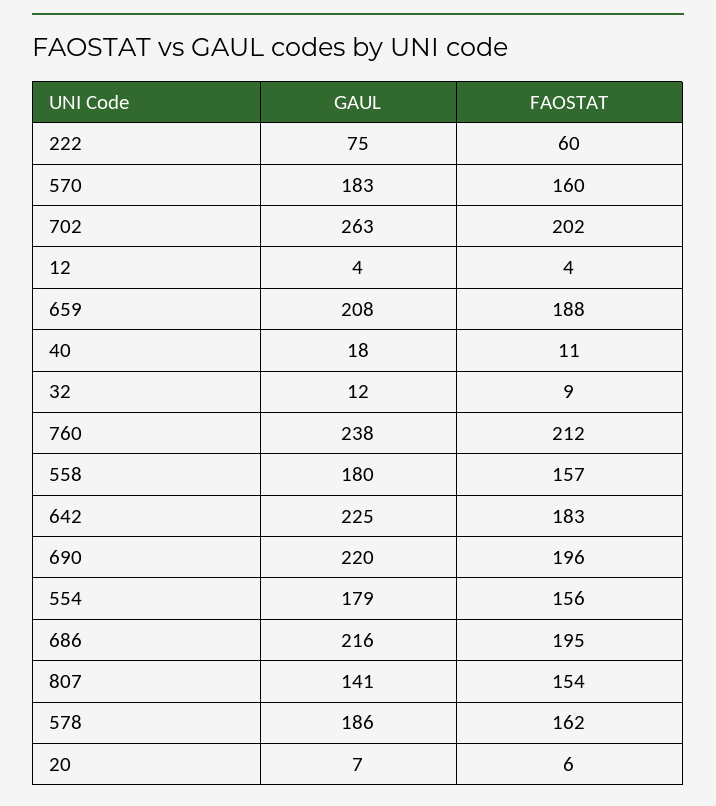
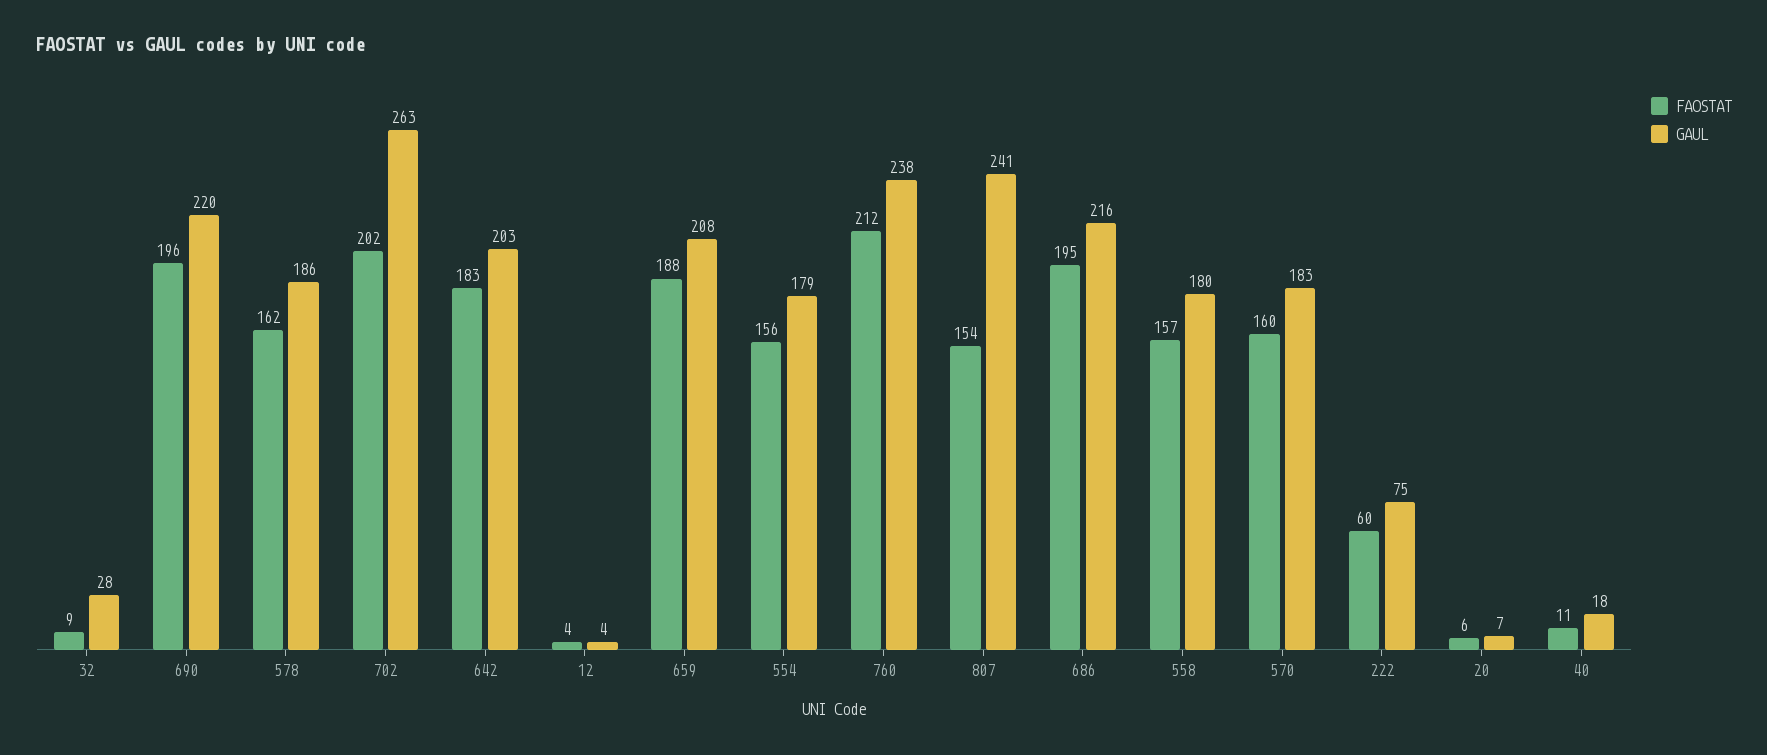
GAUL, 32: 12 -> 28
GAUL, 642: 225 -> 203
GAUL, 807: 141 -> 241

